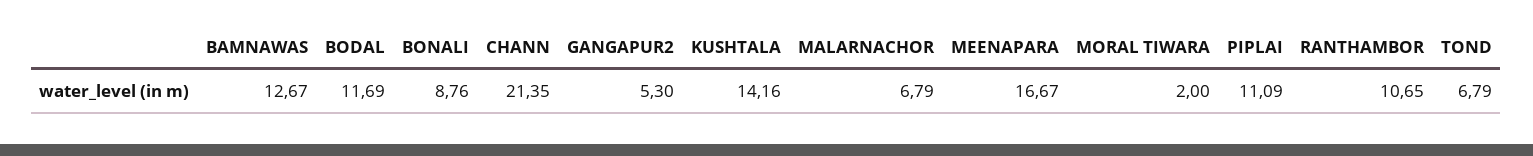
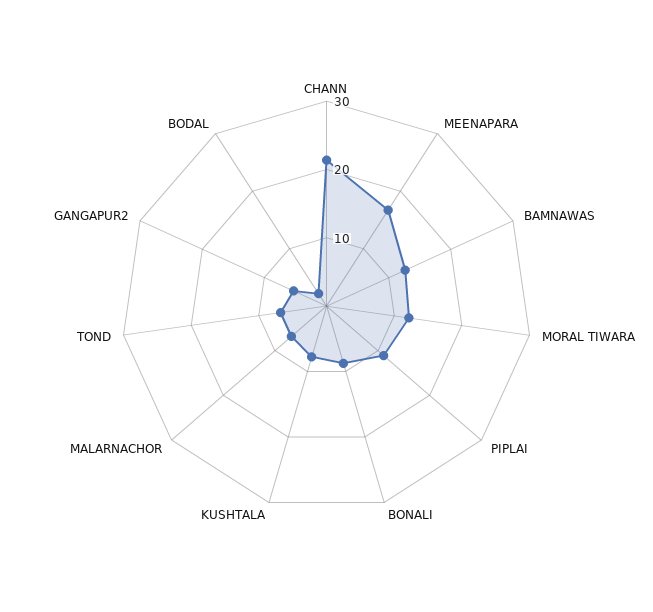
BODAL: 11.69 -> 2
KUSHTALA: 14.16 -> 8
MORAL TIWARA: 2 -> 12
RANTHAMBOR: 10.65 -> none

